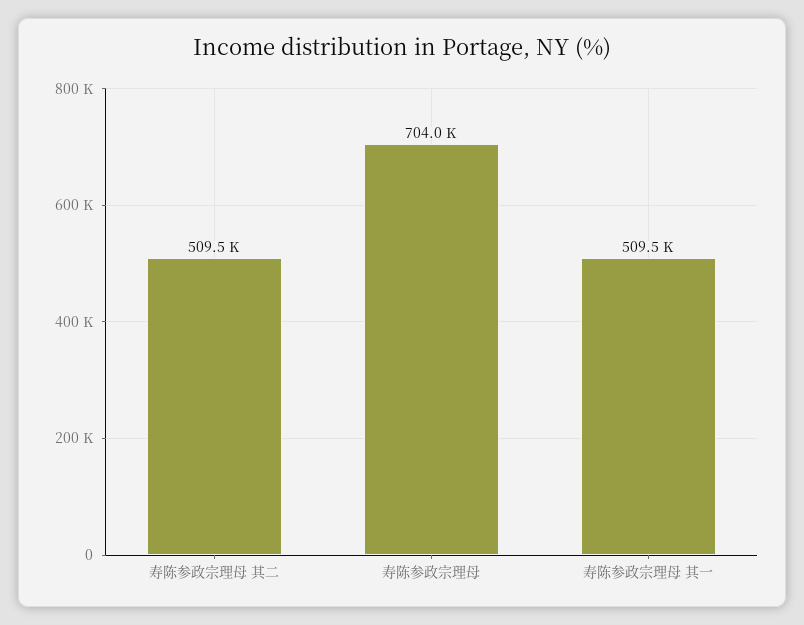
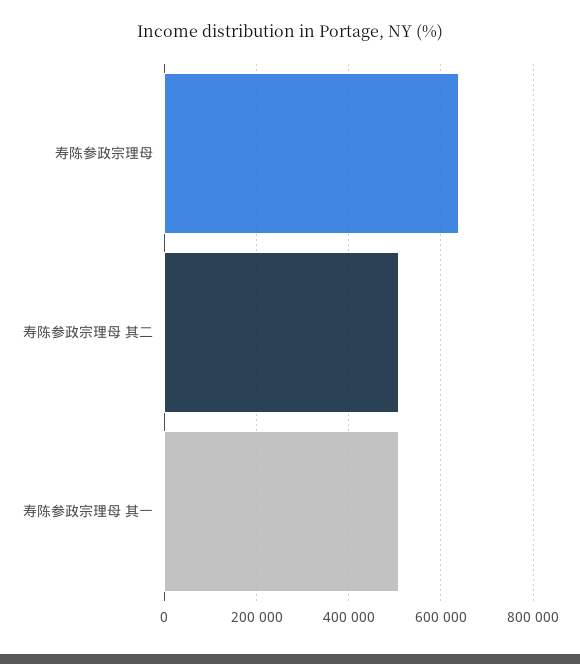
寿陈参政宗理母: 704000 -> 640000

